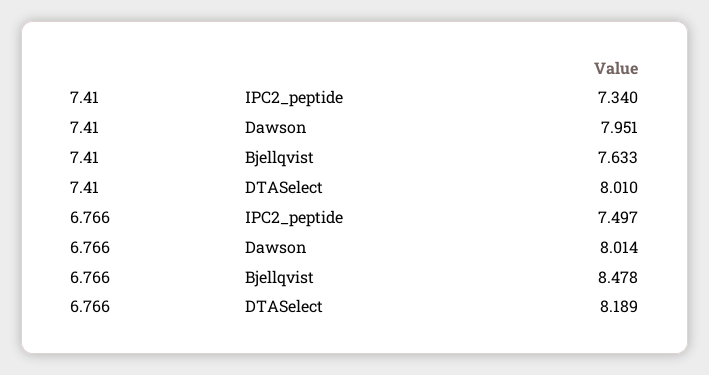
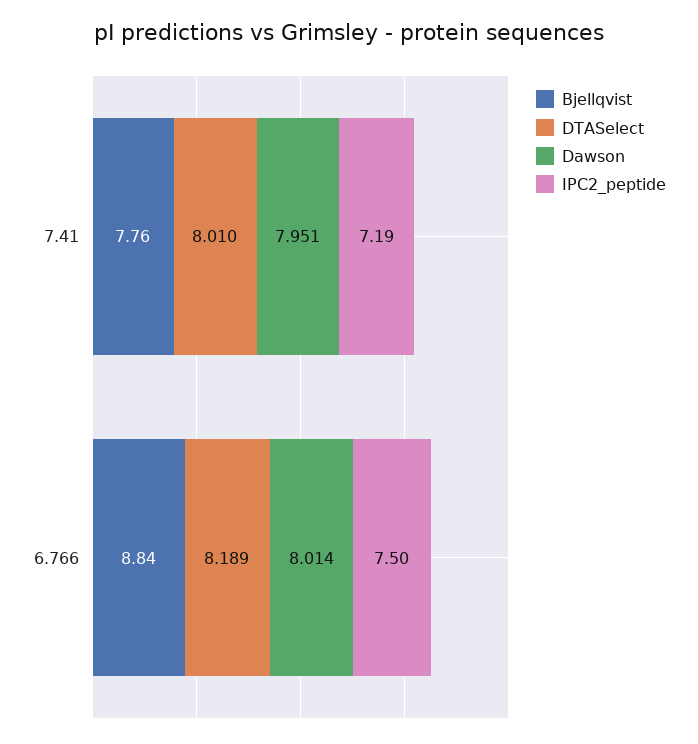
IPC2_peptide, 7.41: 7.34 -> 7.19
Bjellqvist, 7.41: 7.633 -> 7.76
Bjellqvist, 6.766: 8.478 -> 8.84

